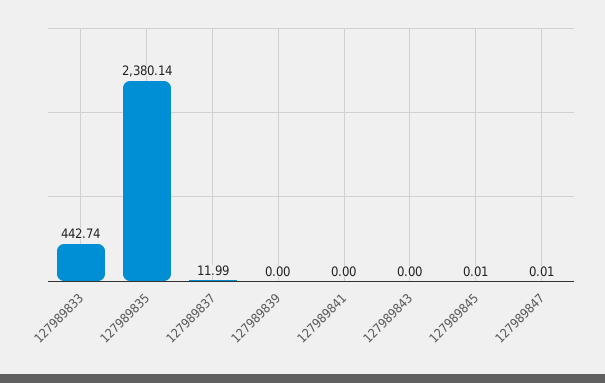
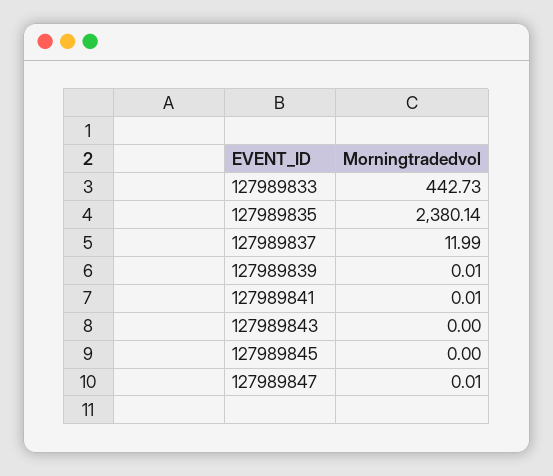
127989833: 442.74 -> 442.73
127989839: 0 -> 0.01
127989841: 0 -> 0.01
127989845: 0.01 -> 0

